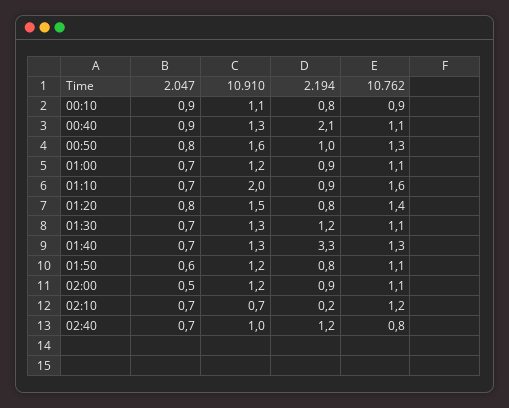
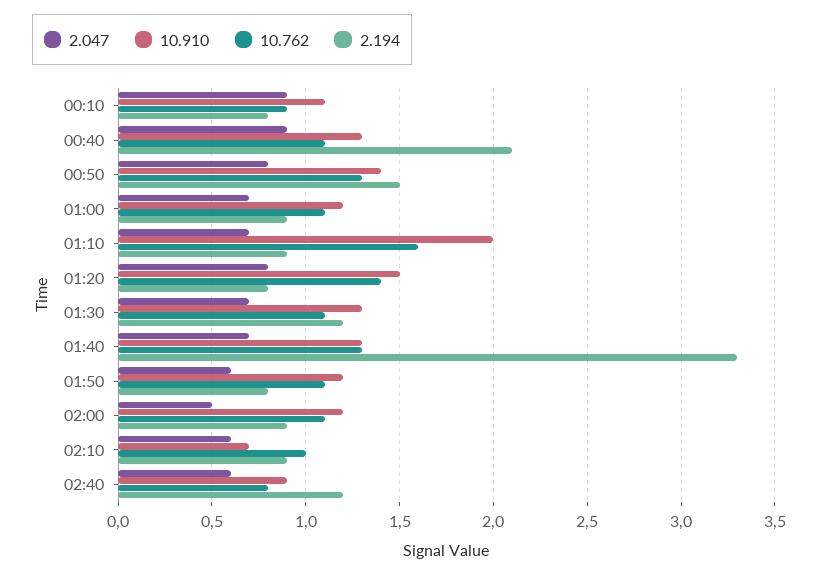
10.910, 00:50: 1.6 -> 1.4
2.194, 00:50: 1 -> 1.5
2.047, 02:10: 0.7 -> 0.6
2.194, 02:10: 0.2 -> 0.9
10.762, 02:10: 1.2 -> 1
2.047, 02:40: 0.7 -> 0.6
10.910, 02:40: 1 -> 0.9

